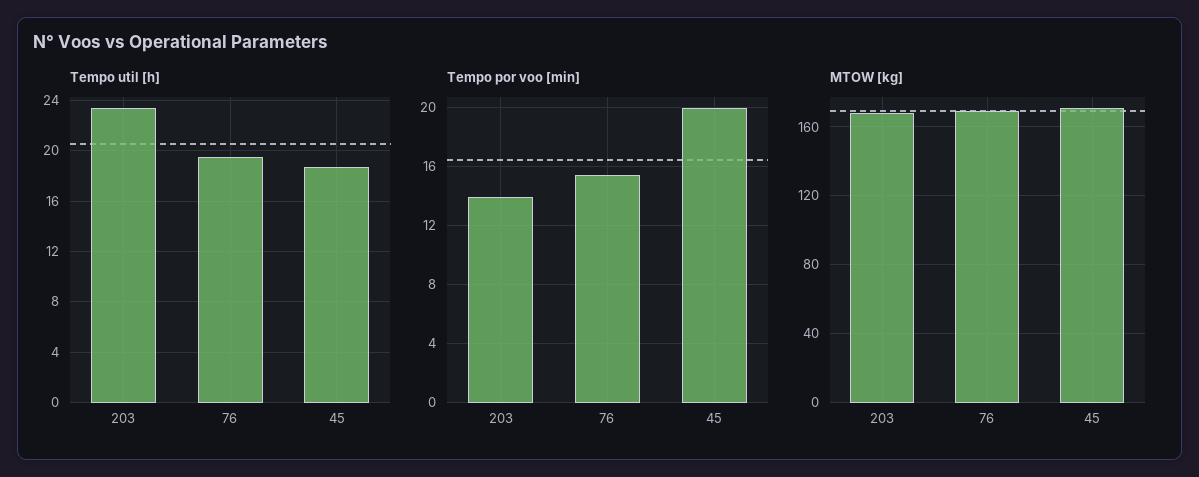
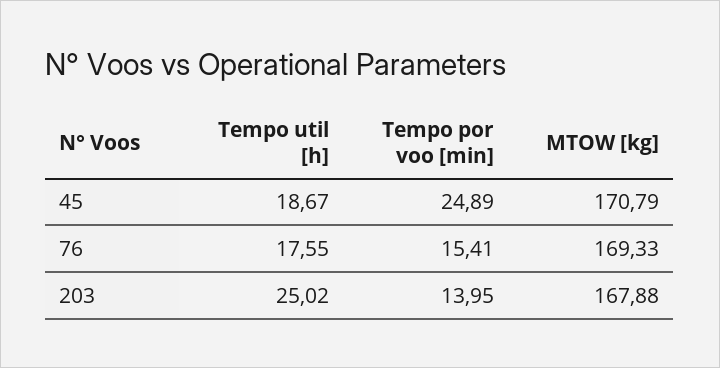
Tempo util [h], 203: 23.5 -> 25.02
Tempo util [h], 76: 19.5 -> 17.55
Tempo por voo [min], 45: 20 -> 24.89

